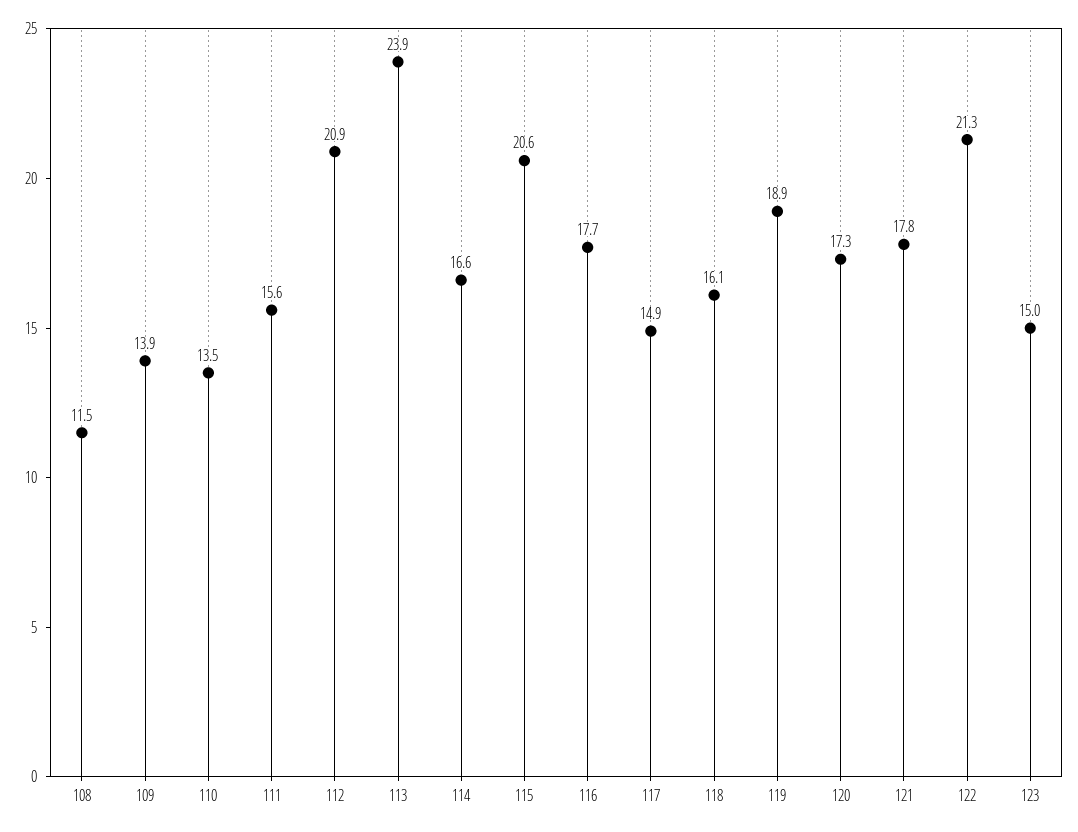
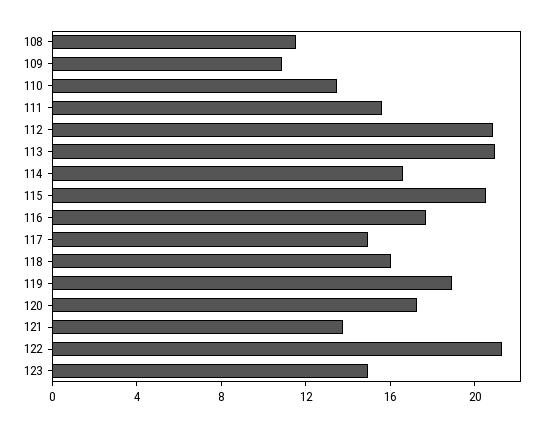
109: 13.9 -> 11
113: 23.9 -> 21
121: 17.8 -> 14

